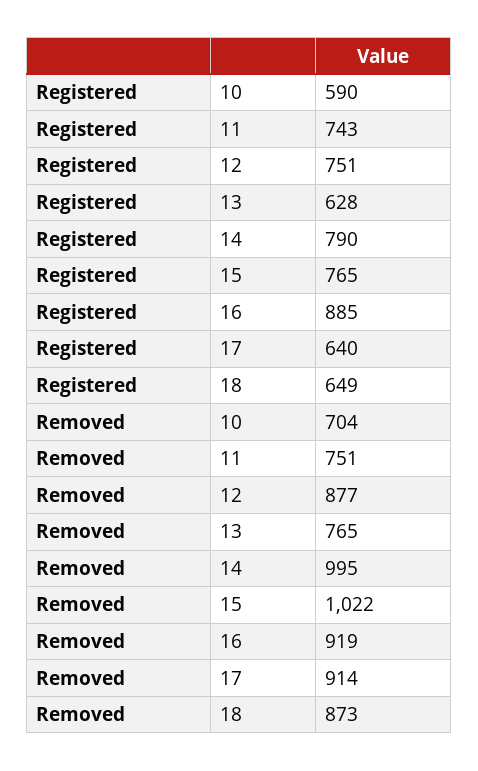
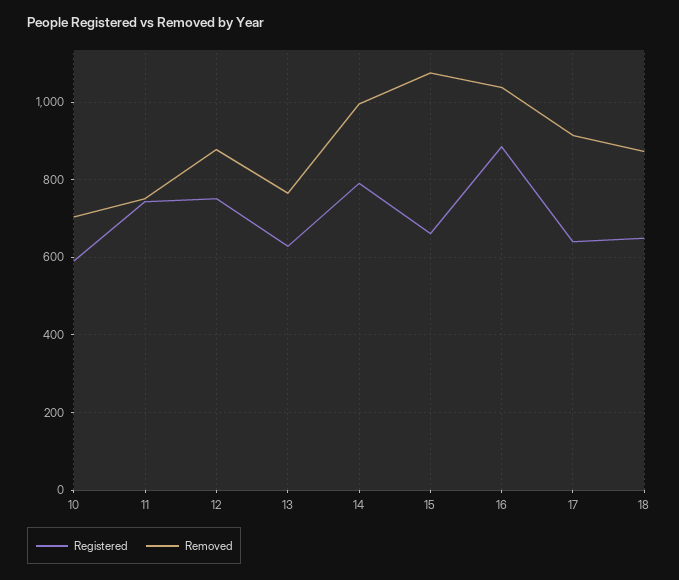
Registered, 15: 765 -> 660
Removed, 15: 1022 -> 1080
Removed, 16: 919 -> 1040

